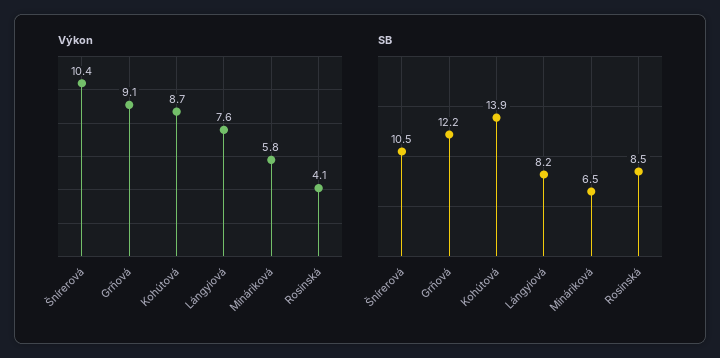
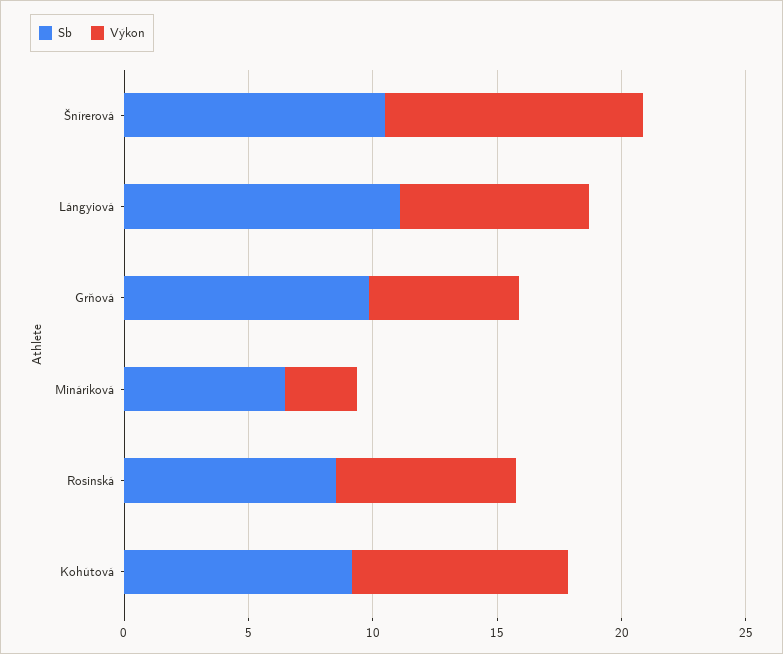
Výkon, Grňová: 9.1 -> 6
Výkon, Mináriková: 5.8 -> 3
Výkon, Rosinská: 4.1 -> 7
SB, Grňová: 12.2 -> 10
SB, Kohútová: 13.9 -> 9
SB, Lángyiová: 8.2 -> 11

